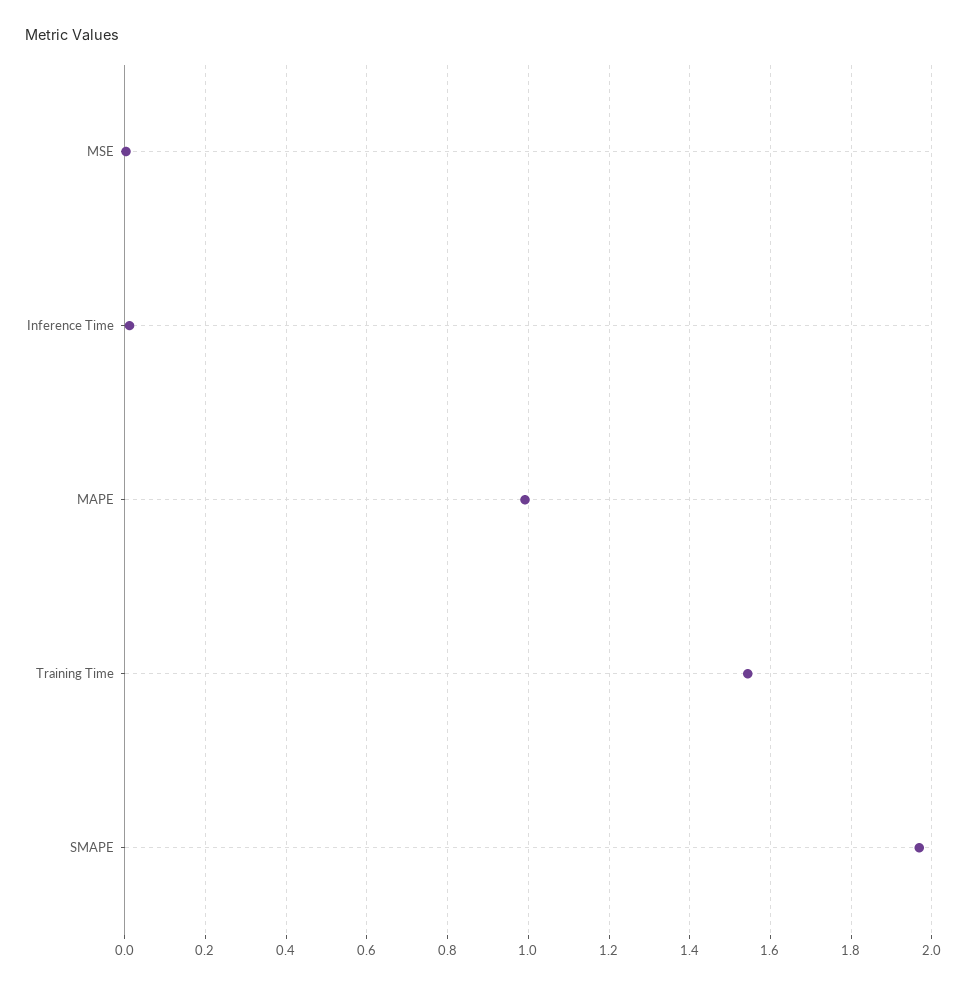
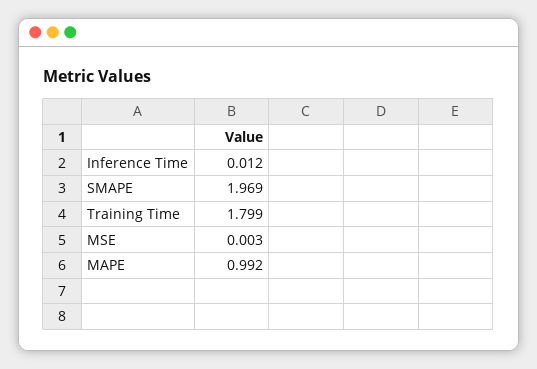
Training Time: 1.54 -> 1.799

